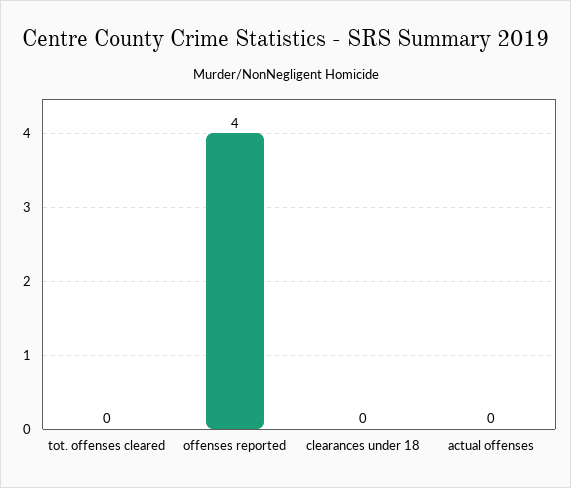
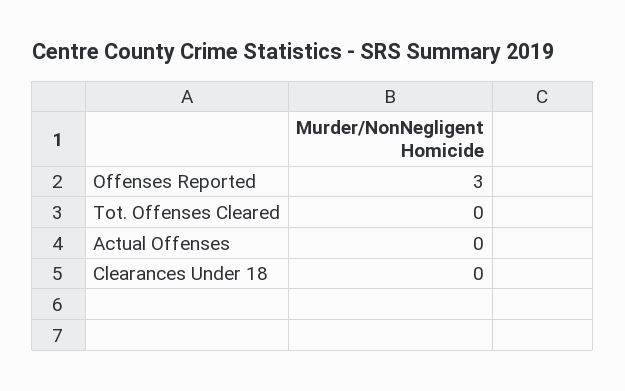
offenses reported: 4 -> 3

